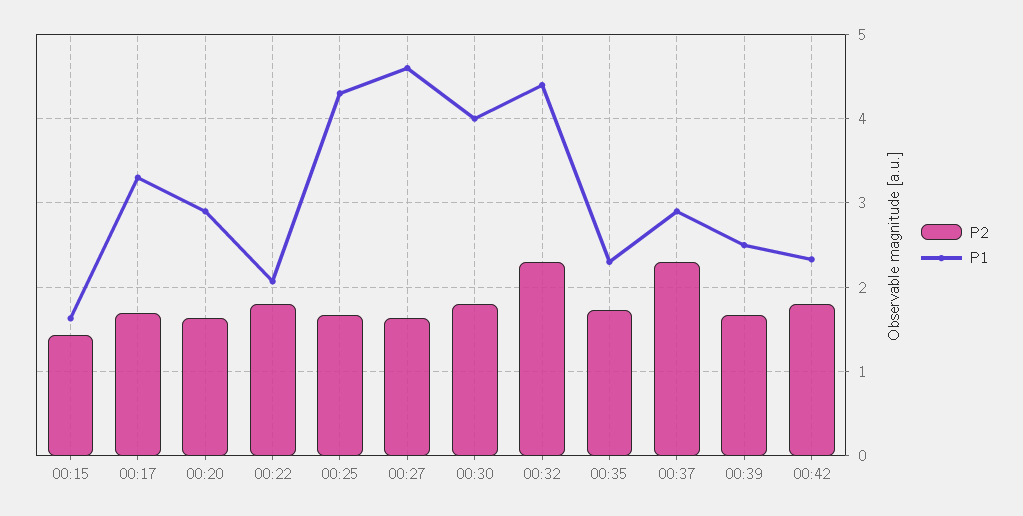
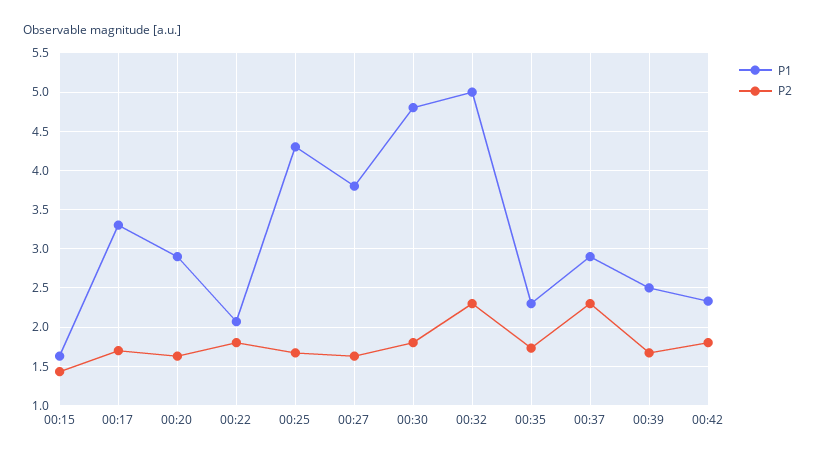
P1, 00:27: 4.6 -> 3.8
P1, 00:30: 4 -> 4.8
P1, 00:32: 4.4 -> 5

